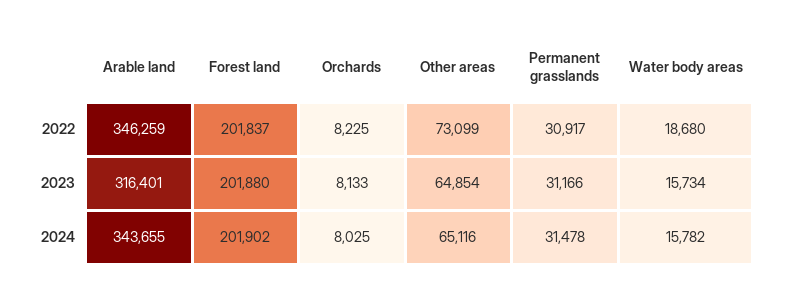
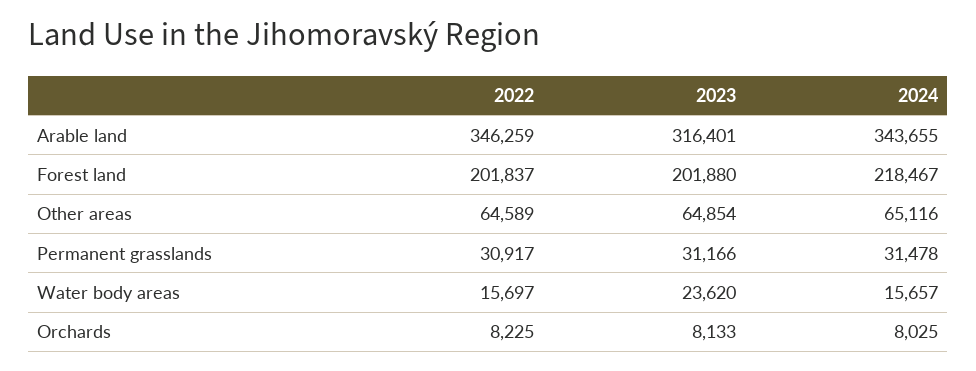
Other areas, 2022: 73099 -> 64589
Water body areas, 2022: 18680 -> 15697
Water body areas, 2023: 15734 -> 23620
Forest land, 2024: 201902 -> 218467
Water body areas, 2024: 15782 -> 15657

